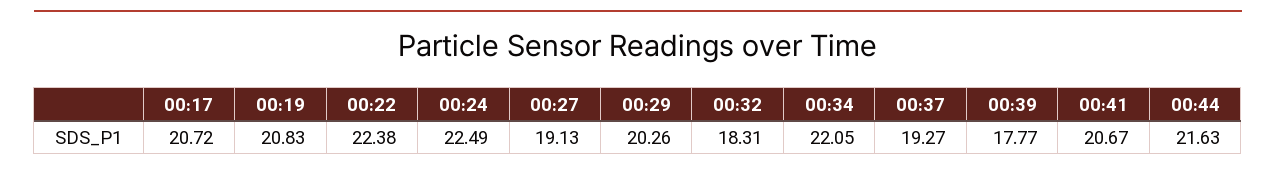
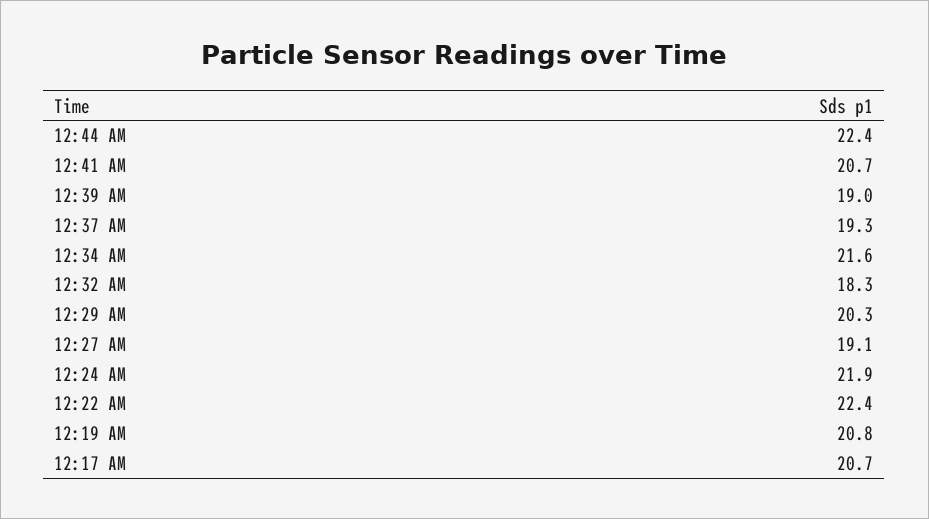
00:24: 22.49 -> 21.9
00:34: 22.05 -> 21.6
00:39: 17.77 -> 19
00:44: 21.63 -> 22.4

